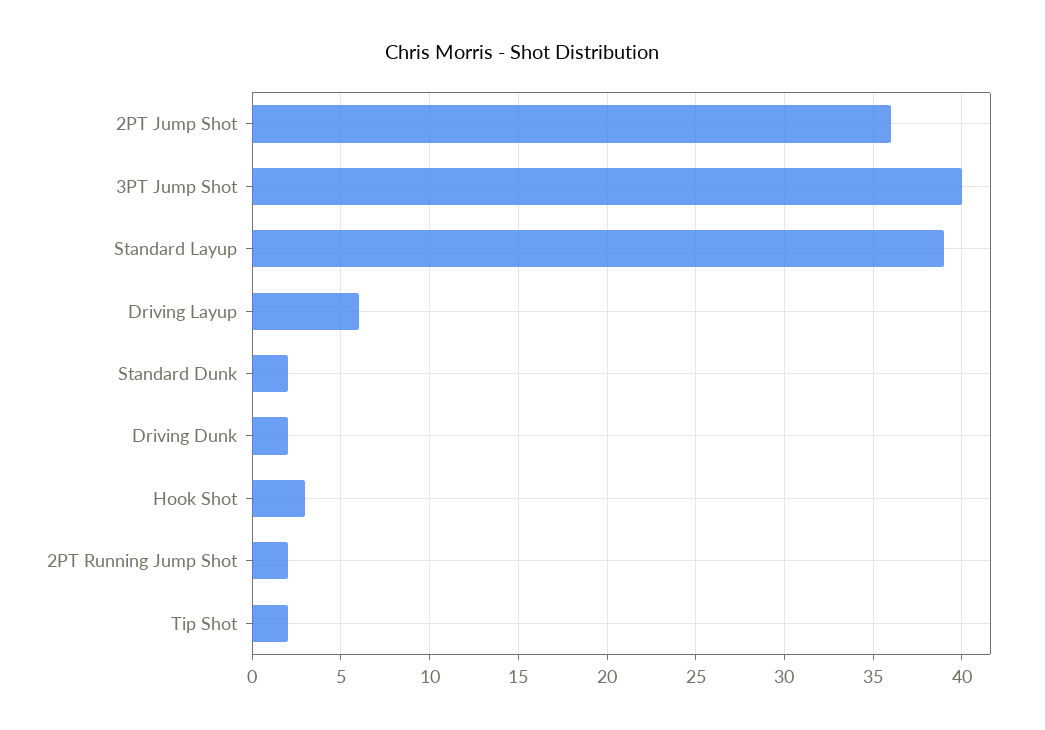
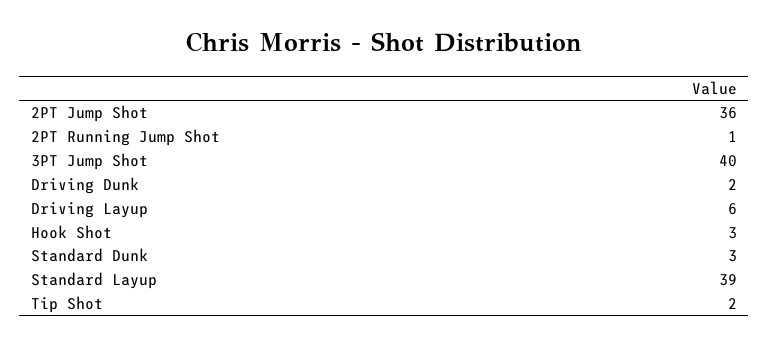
Standard Dunk: 2 -> 3
2PT Running Jump Shot: 2 -> 1

